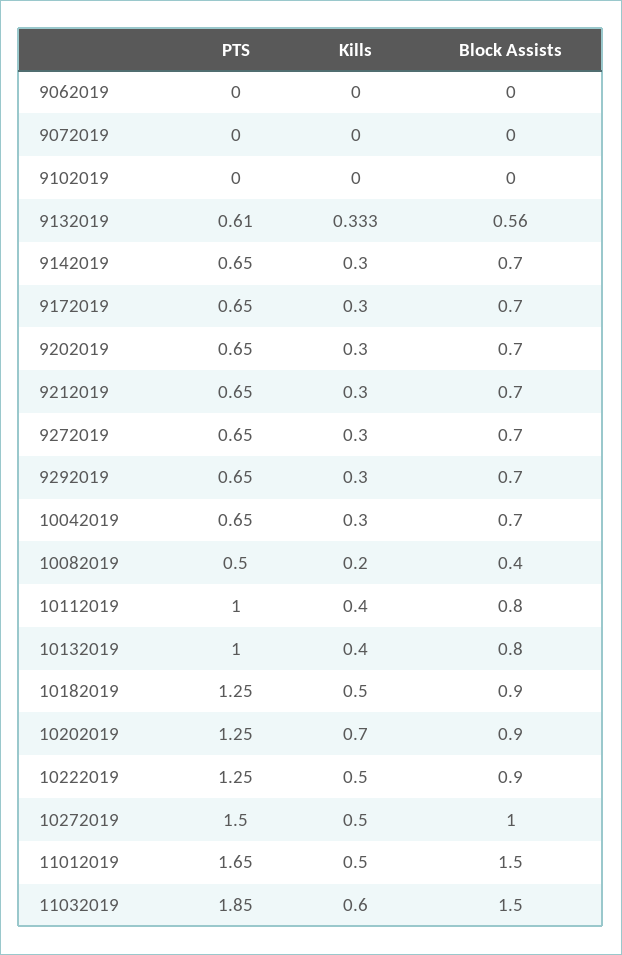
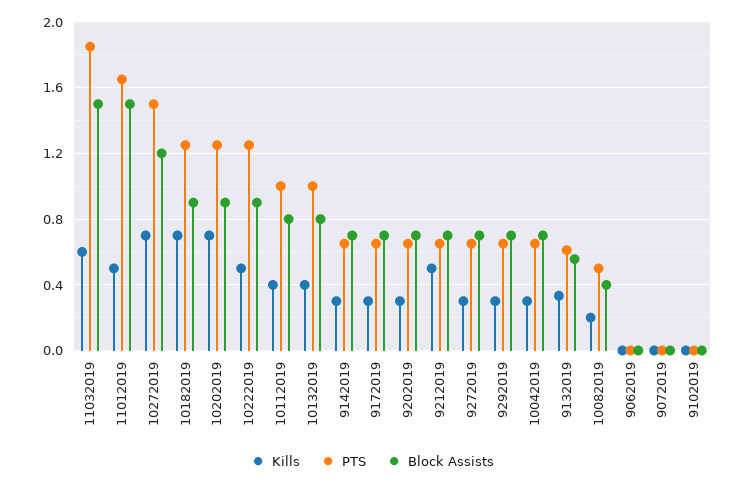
Kills, 9212019: 0.3 -> 0.5
Kills, 10182019: 0.5 -> 0.7
Kills, 10272019: 0.5 -> 0.7
Block Assists, 10272019: 1 -> 1.2

